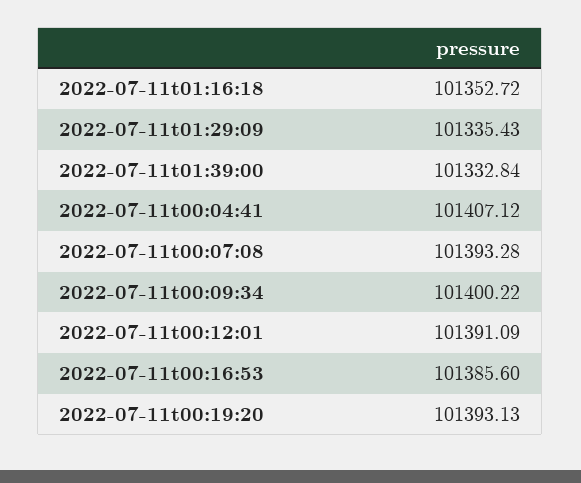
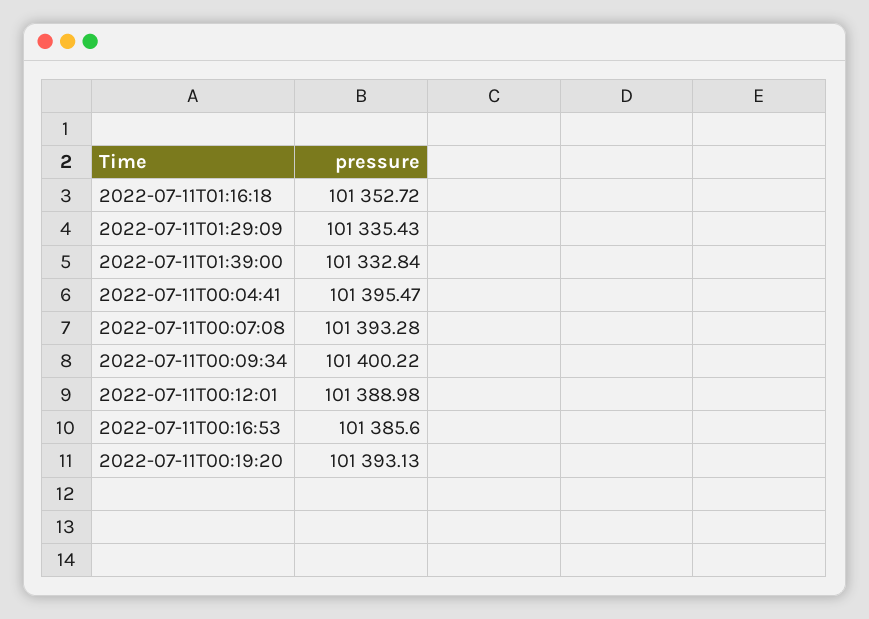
2022-07-11t00:04:41: 101407.12 -> 101395.47
2022-07-11t00:12:01: 101391.09 -> 101388.98

